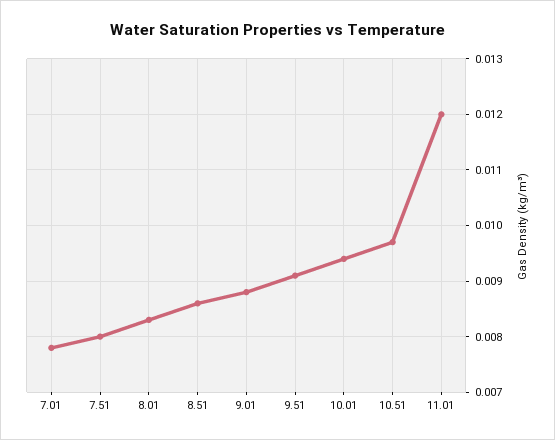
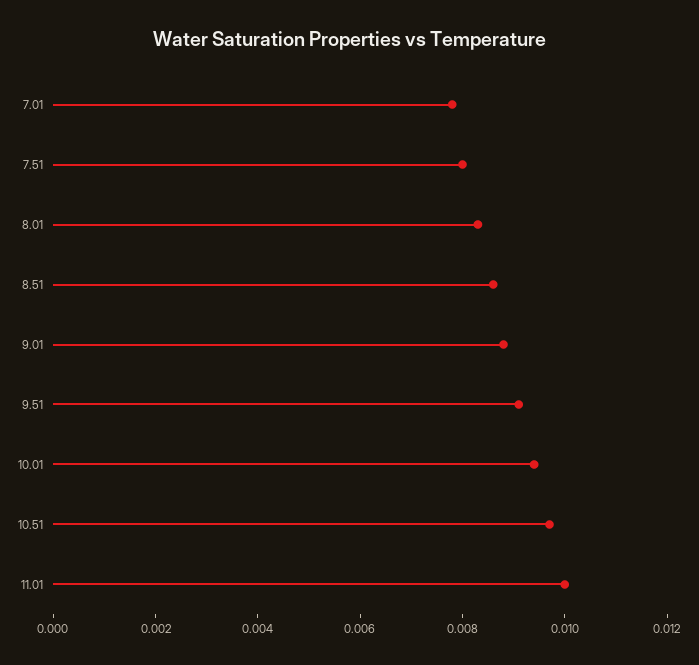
11.01: 0.012 -> 0.01

